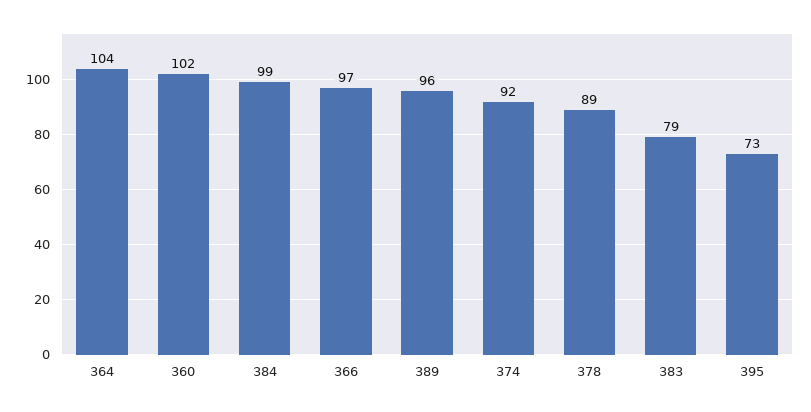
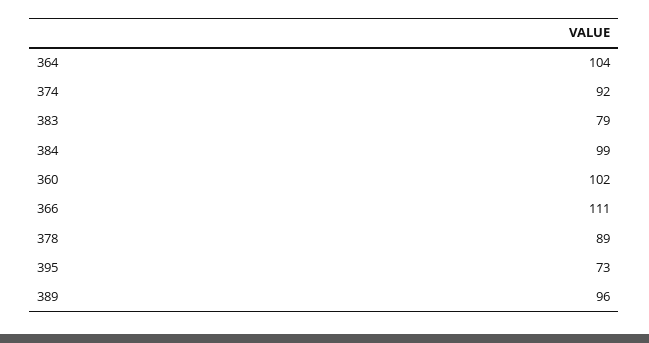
366: 97 -> 111

